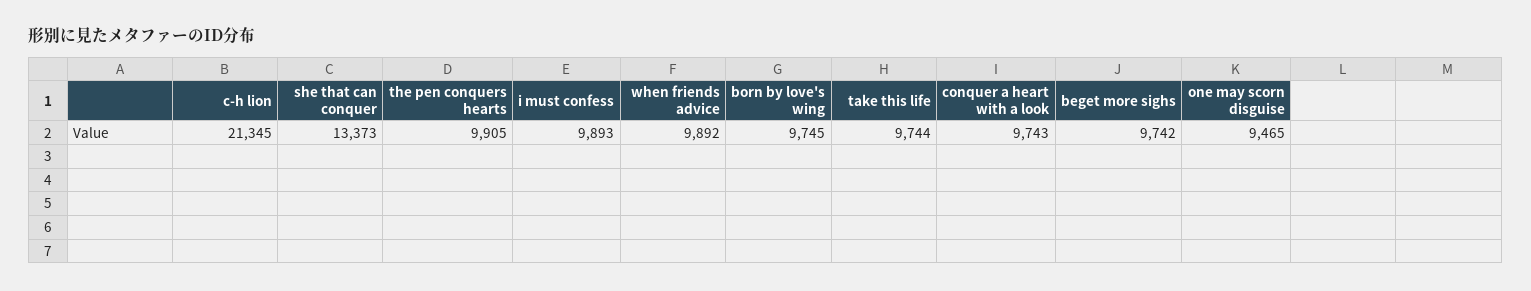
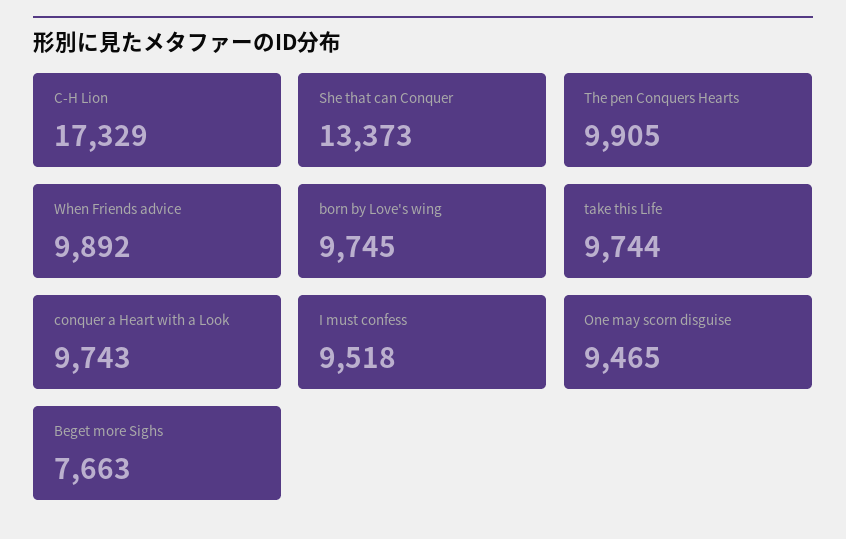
c-h lion: 21345 -> 17329
i must confess: 9893 -> 9518
beget more sighs: 9742 -> 7663

